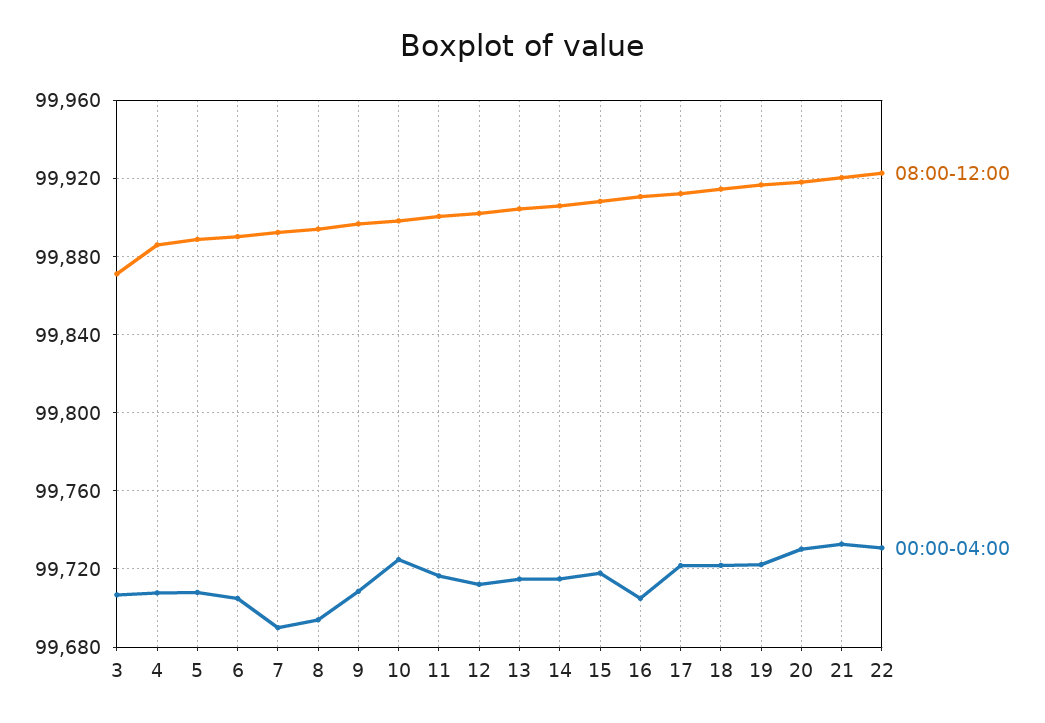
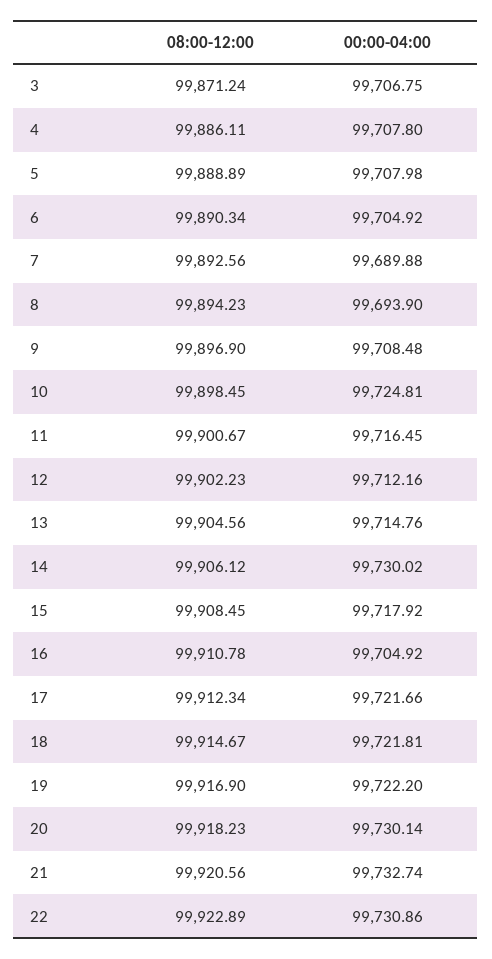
00:00-04:00, 14: 99715 -> 99730.02

